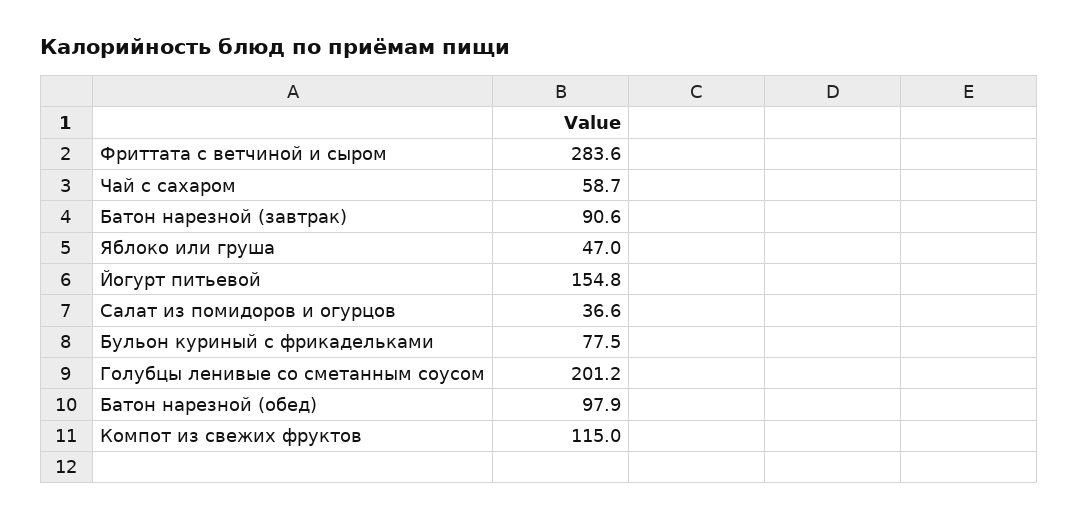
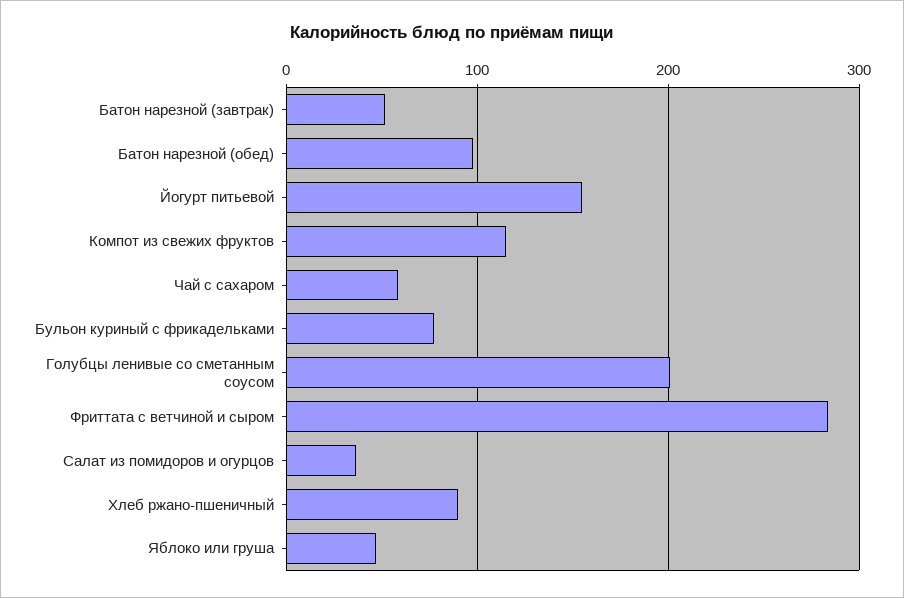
Батон нарезной (завтрак): 90.6 -> 50
Хлеб ржано-пшеничный: none -> 90

